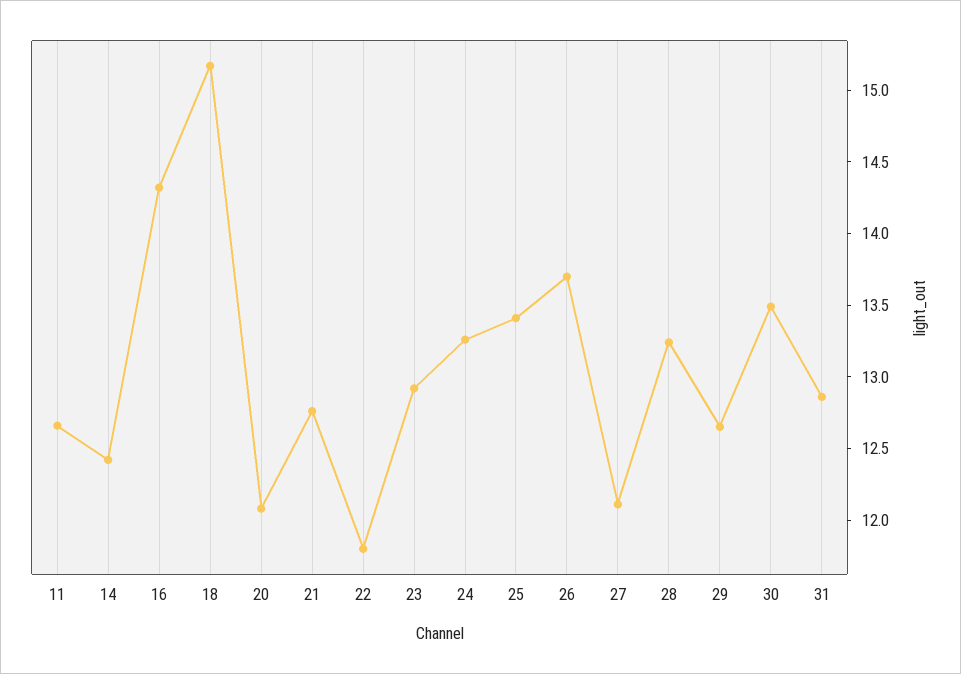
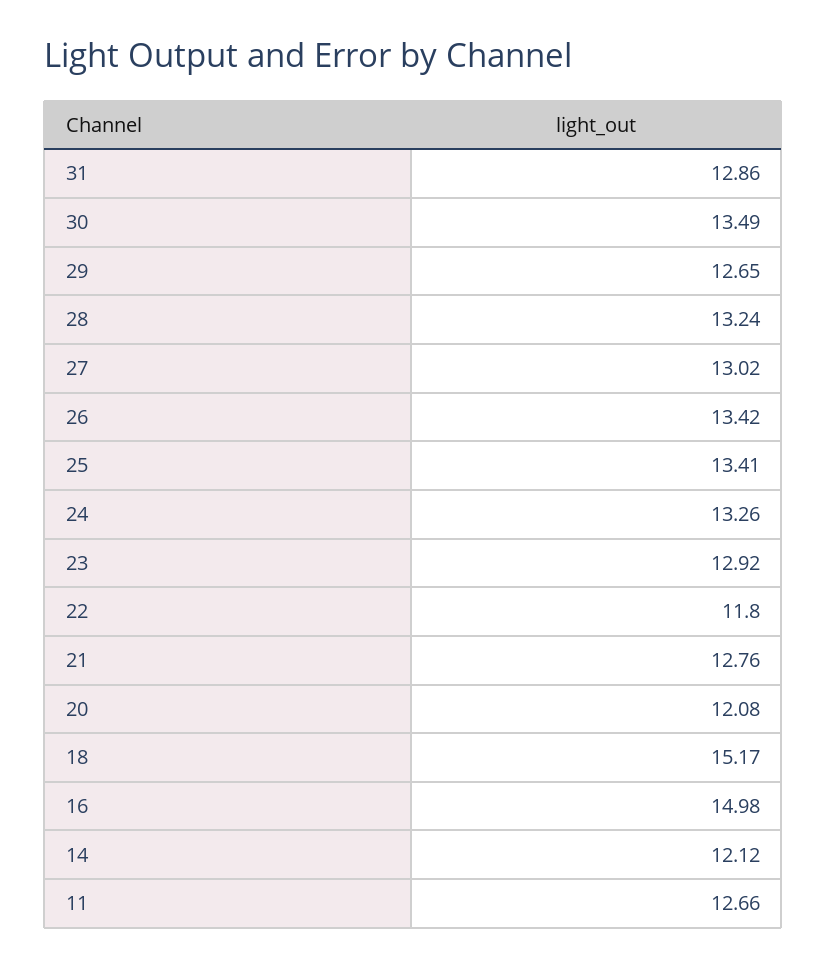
14: 12.4 -> 12.12
16: 14.3 -> 14.98
26: 13.7 -> 13.42
27: 12.1 -> 13.02

